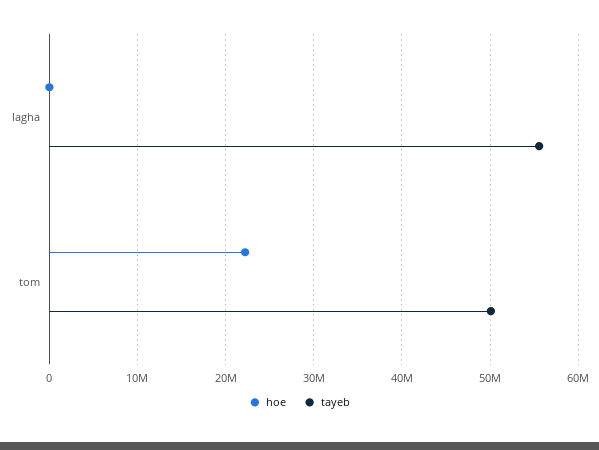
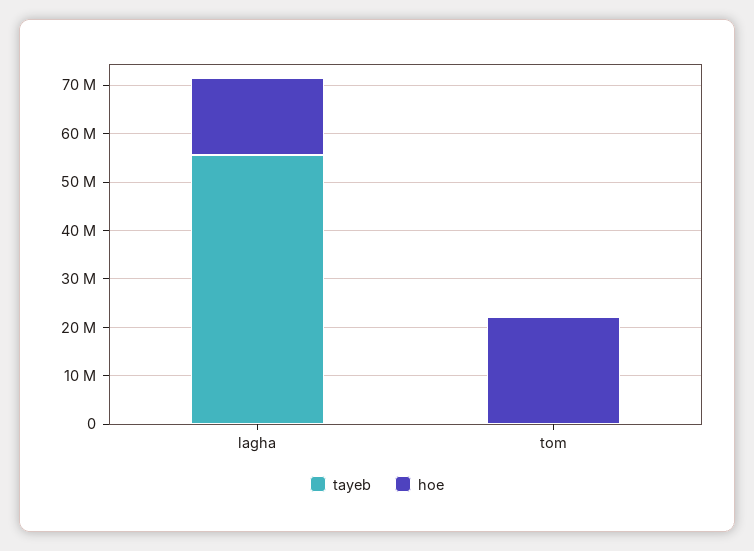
hoe, lagha: 0 -> 16000000
tayeb, tom: 50000000 -> 0

